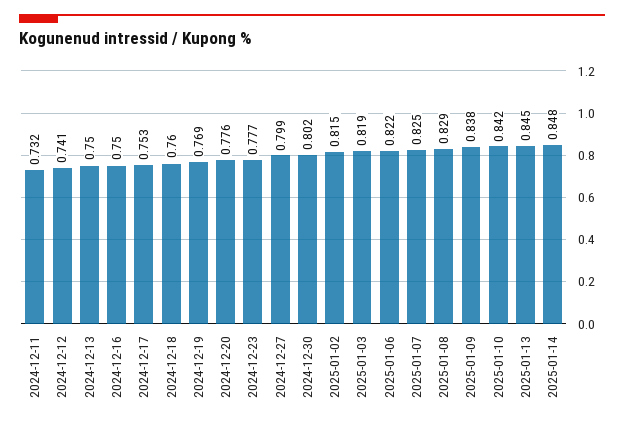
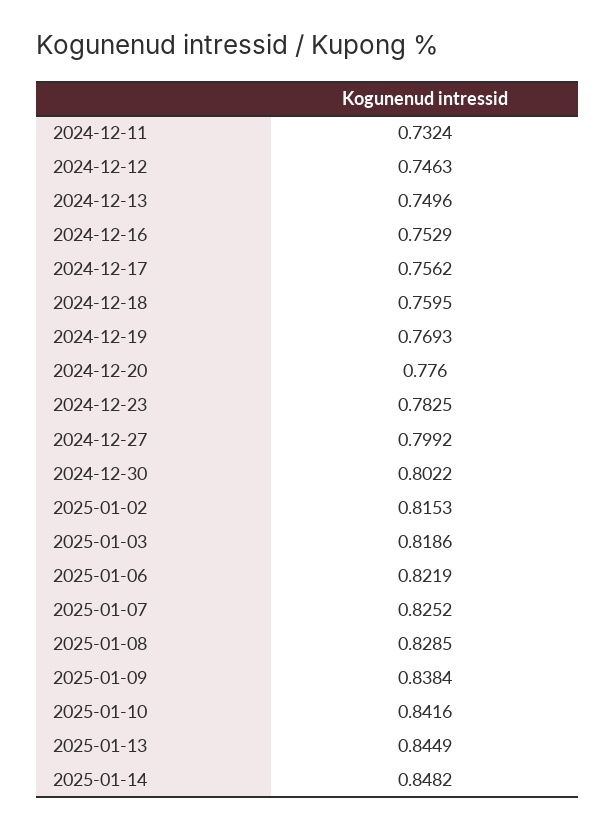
2024-12-12: 0.741 -> 0.7463
2024-12-16: 0.75 -> 0.7529
2024-12-17: 0.753 -> 0.7562
2024-12-23: 0.777 -> 0.7825

